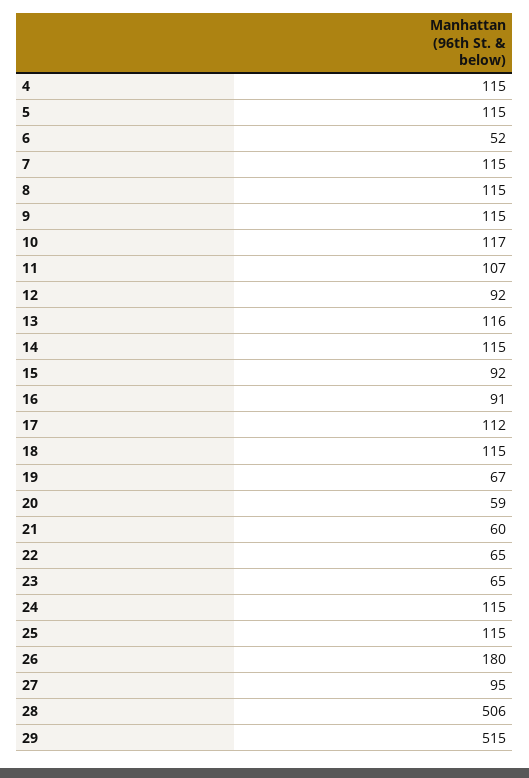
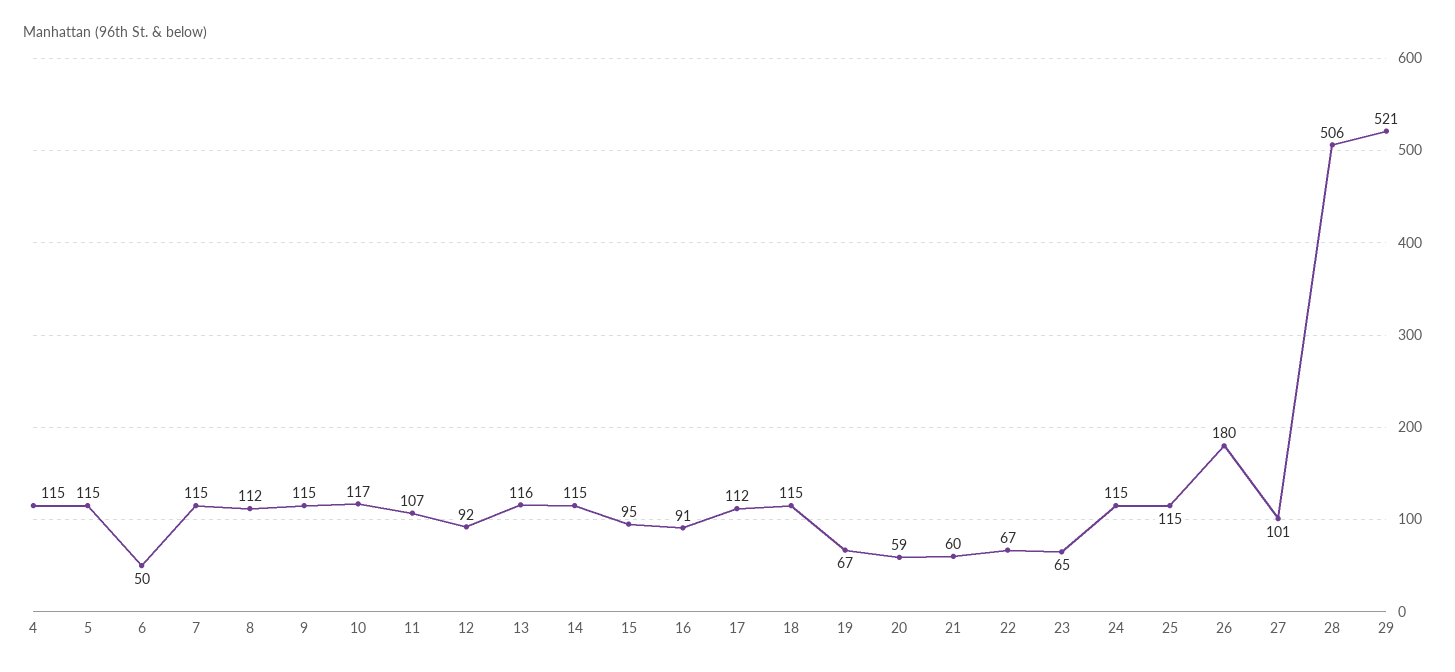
6: 52 -> 50
8: 115 -> 112
15: 92 -> 95
22: 65 -> 67
27: 95 -> 101
29: 515 -> 521

